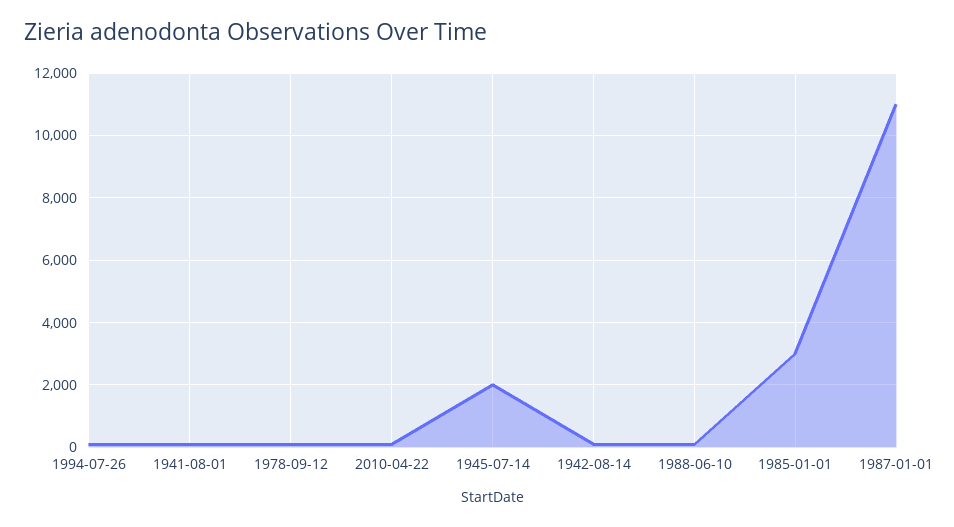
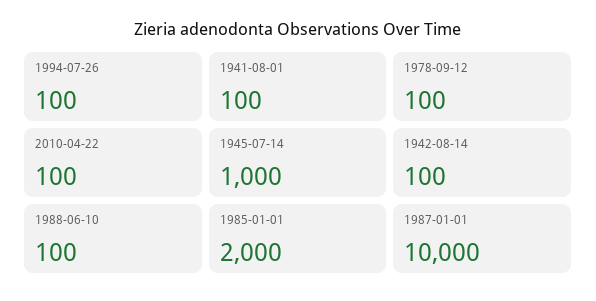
1945-07-14: 2000 -> 1000
1985-01-01: 3000 -> 2000
1987-01-01: 11000 -> 10000

